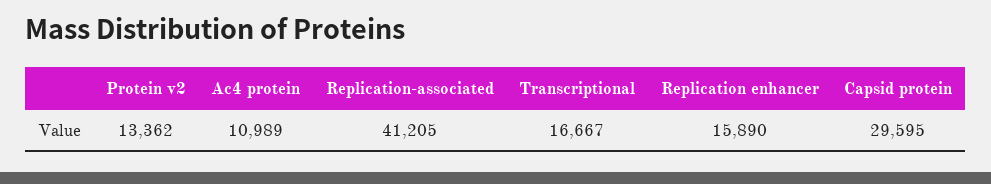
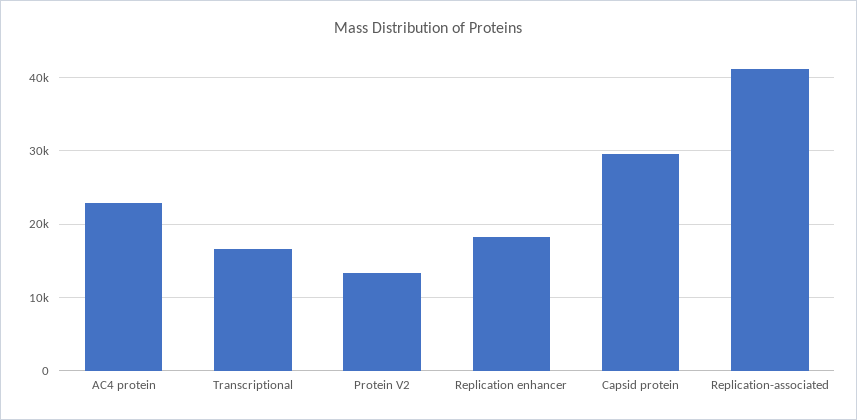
Ac4 protein: 10989 -> 23000
Replication enhancer: 15890 -> 18000

